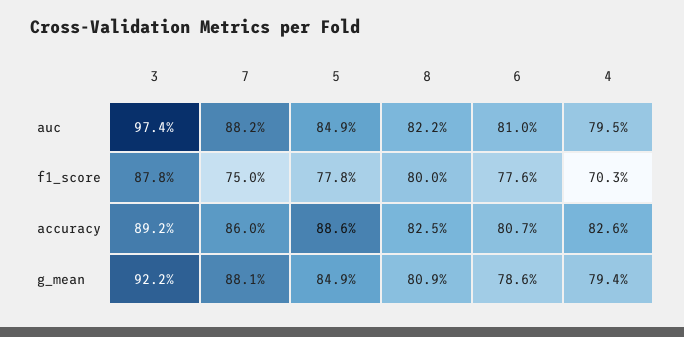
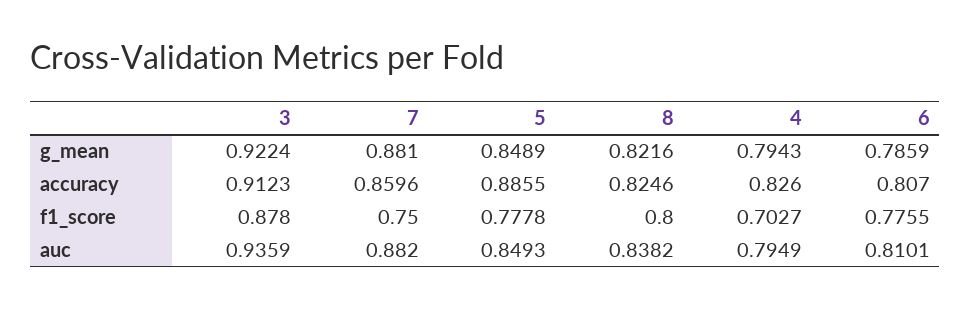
3, auc: 0.974 -> 0.9359
8, auc: 0.822 -> 0.8382
3, accuracy: 0.892 -> 0.9123
8, g_mean: 0.809 -> 0.8216

